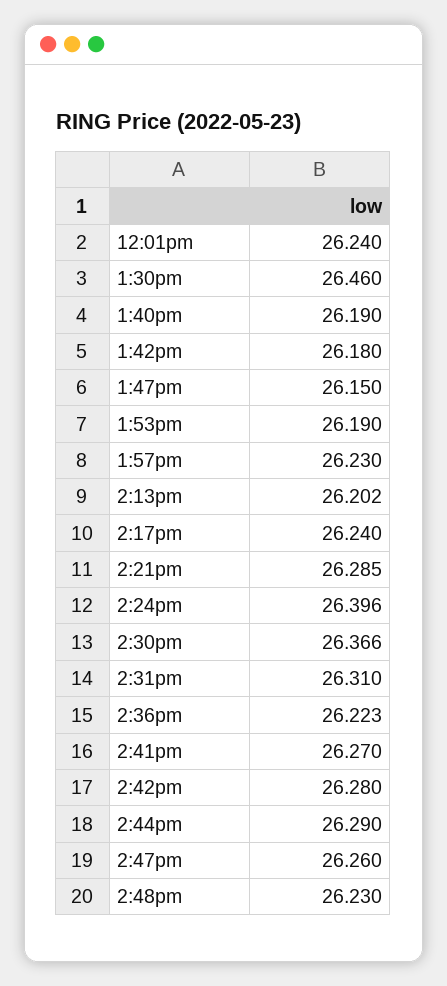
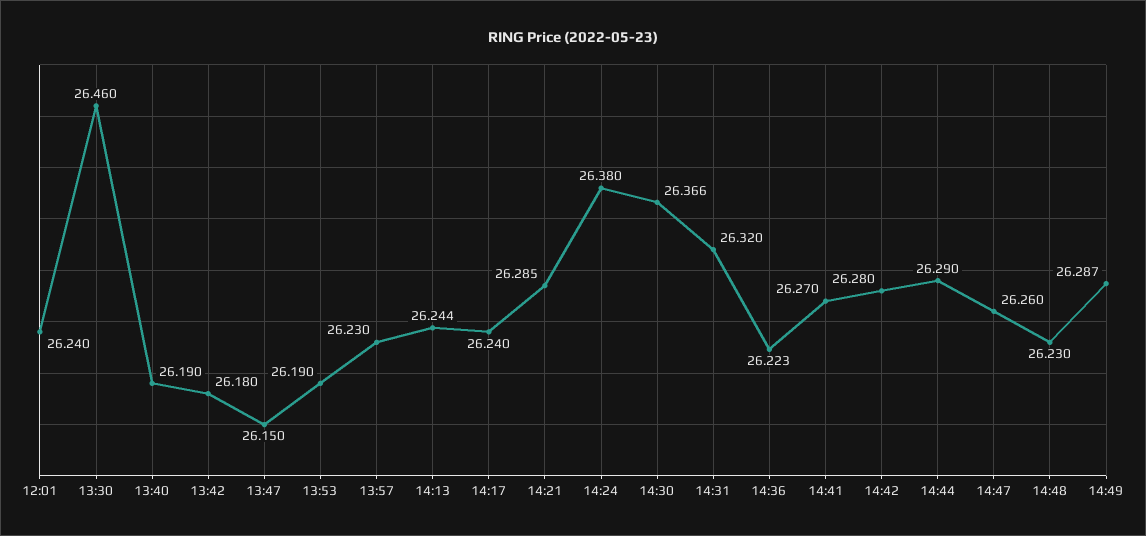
2:13pm: 26.202 -> 26.244
2:24pm: 26.396 -> 26.38
2:31pm: 26.31 -> 26.32
14:49: none -> 26.287

